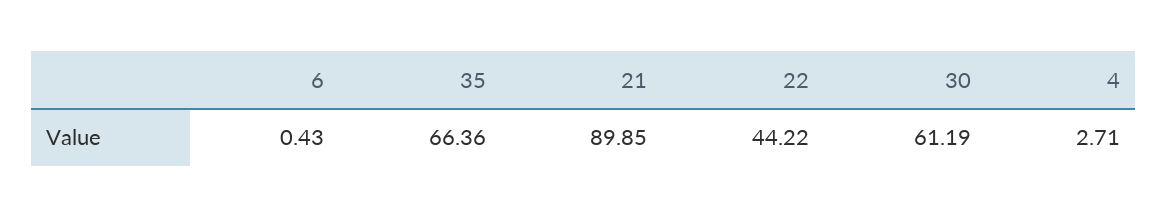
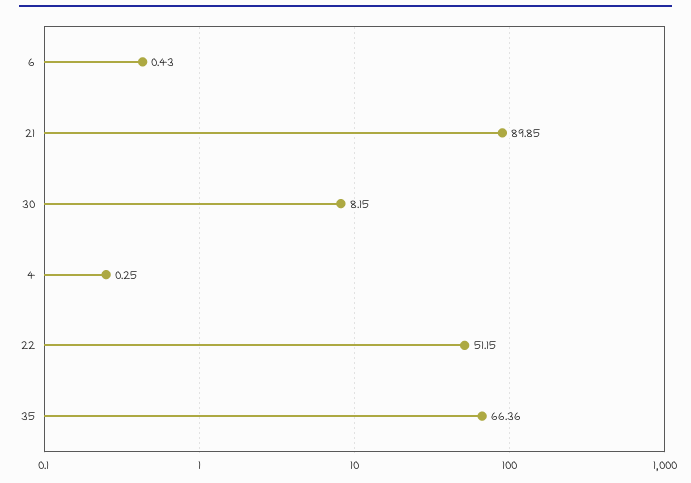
22: 44.22 -> 51.15
30: 61.19 -> 8.15
4: 2.71 -> 0.25

